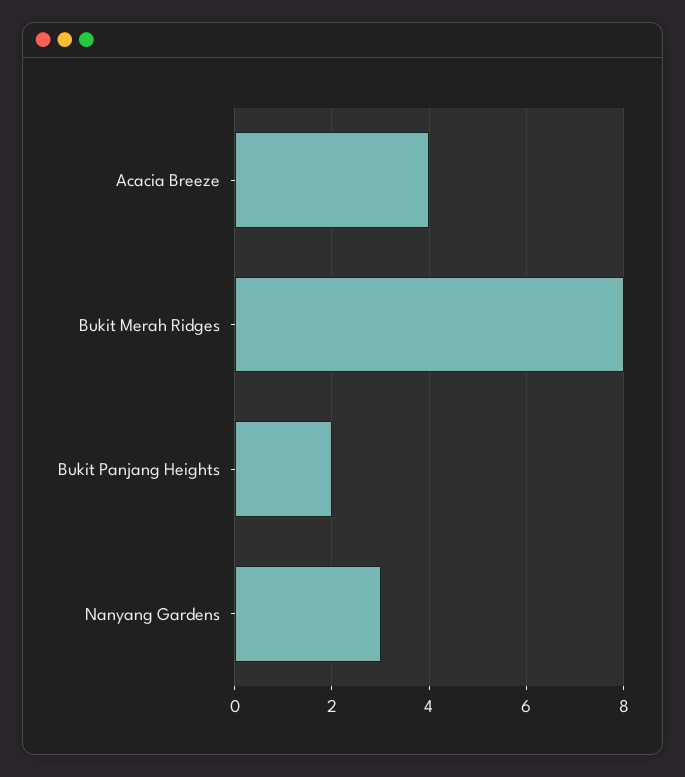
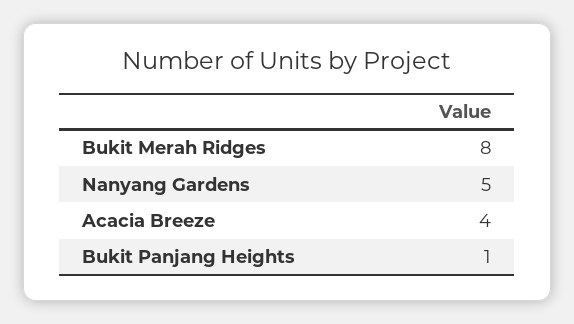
Bukit Panjang Heights: 2 -> 1
Nanyang Gardens: 3 -> 5

